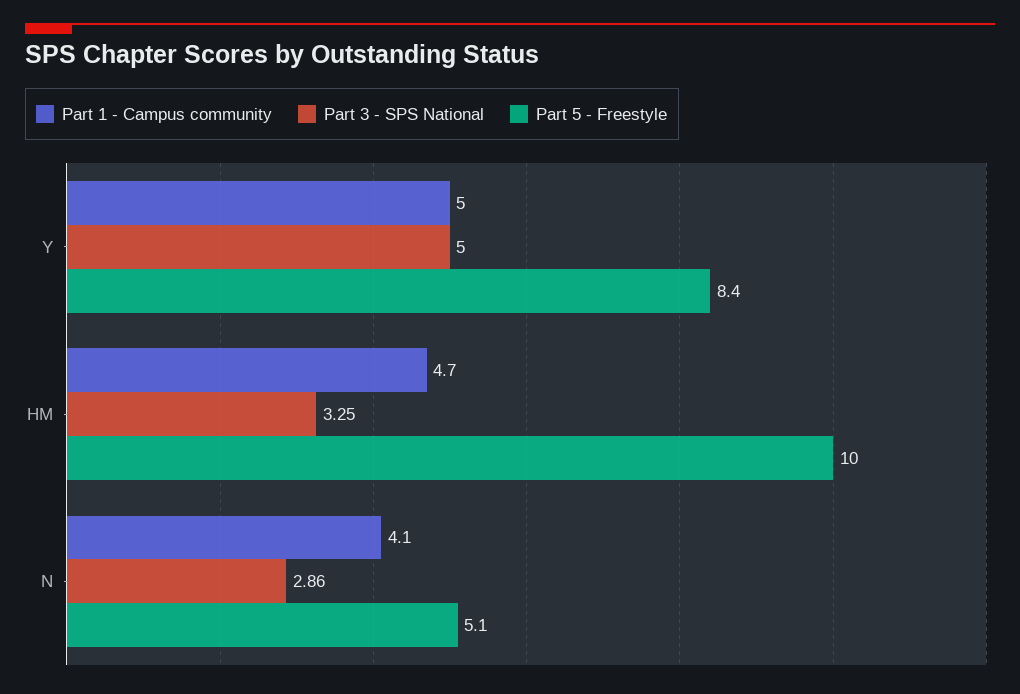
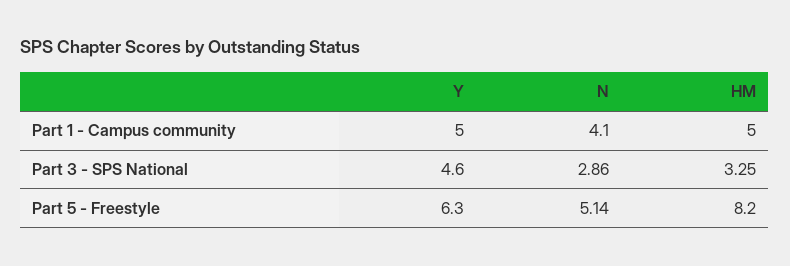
Part 3 - SPS National, Y: 5 -> 4.6
Part 5 - Freestyle, Y: 8.4 -> 6.3
Part 1 - Campus community, HM: 4.7 -> 5
Part 5 - Freestyle, HM: 10 -> 8.2

